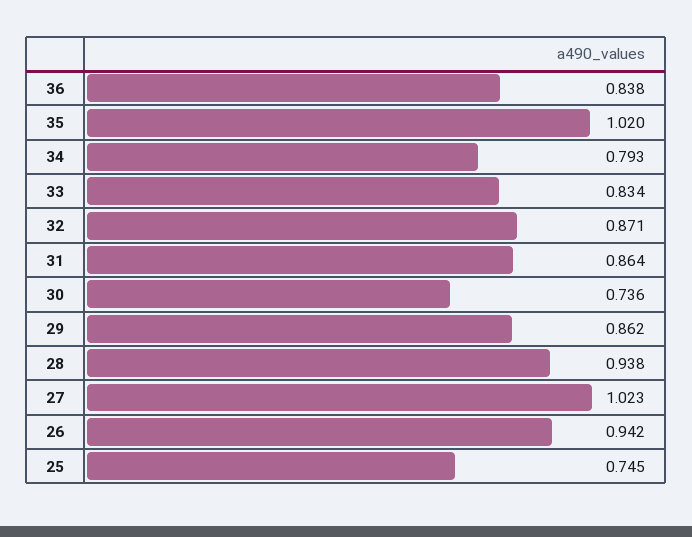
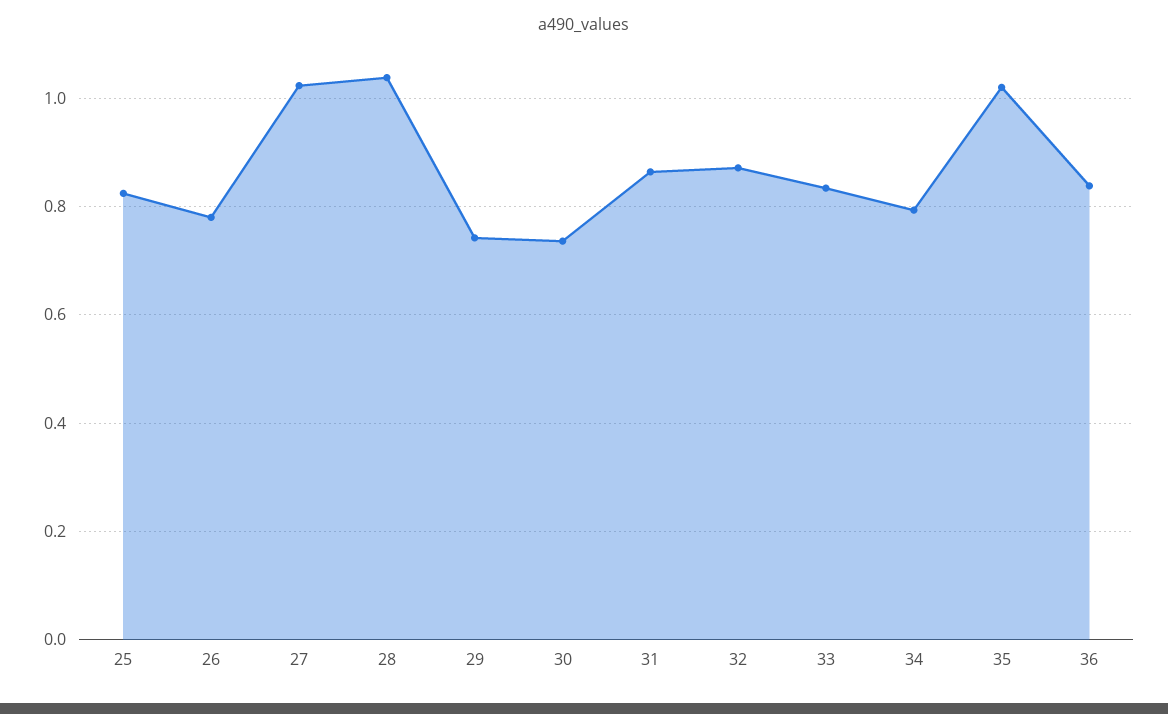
29: 0.862 -> 0.74
28: 0.938 -> 1.04
26: 0.942 -> 0.78
25: 0.745 -> 0.82

